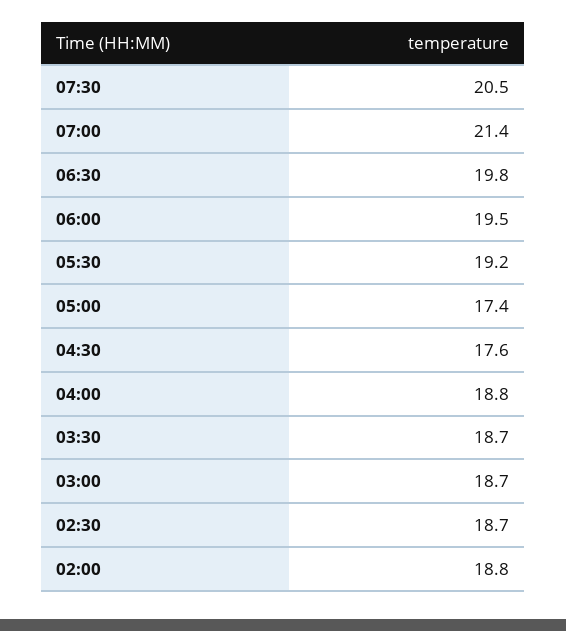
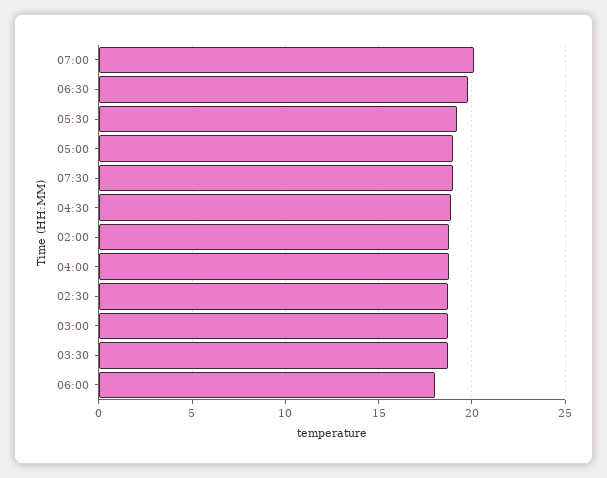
07:30: 20.5 -> 19
07:00: 21.4 -> 20
06:00: 19.5 -> 18
05:00: 17.4 -> 19
04:30: 17.6 -> 19

